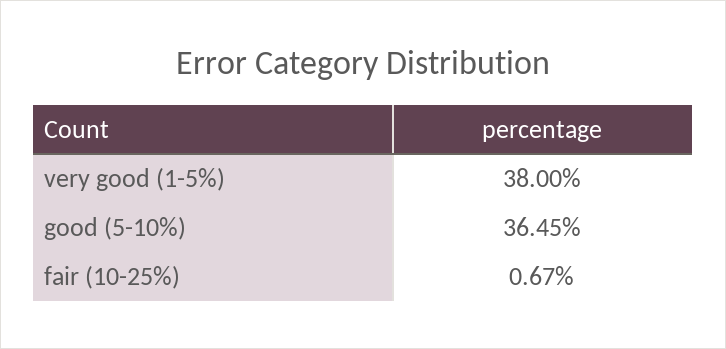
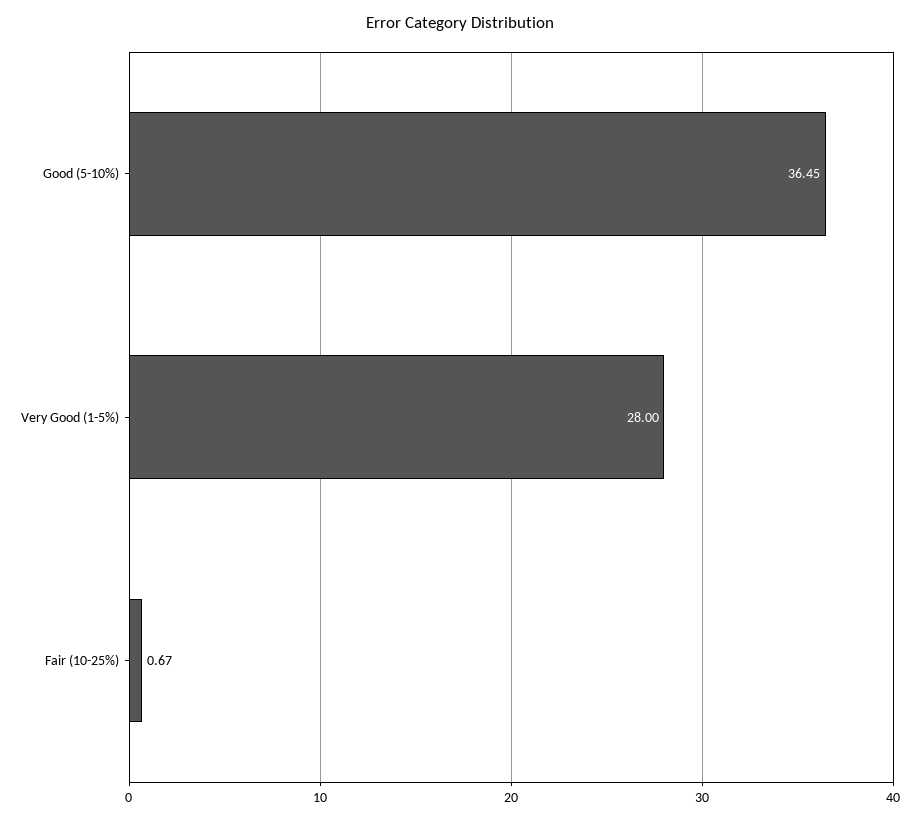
very good (1-5%): 38 -> 28

